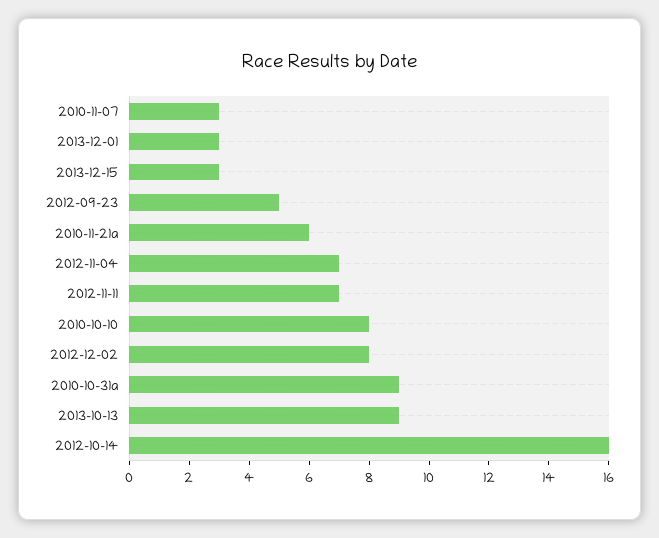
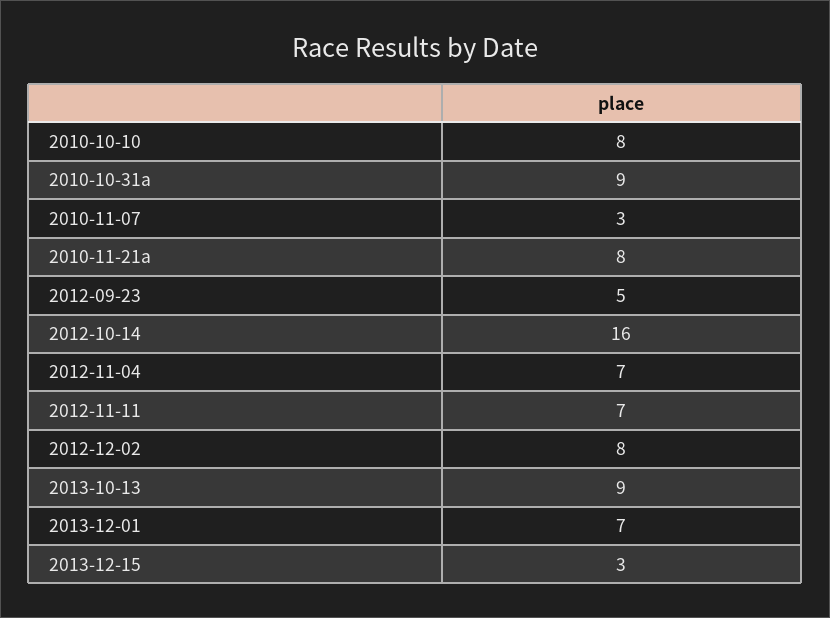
2013-12-01: 3 -> 7
2010-11-21a: 6 -> 8

